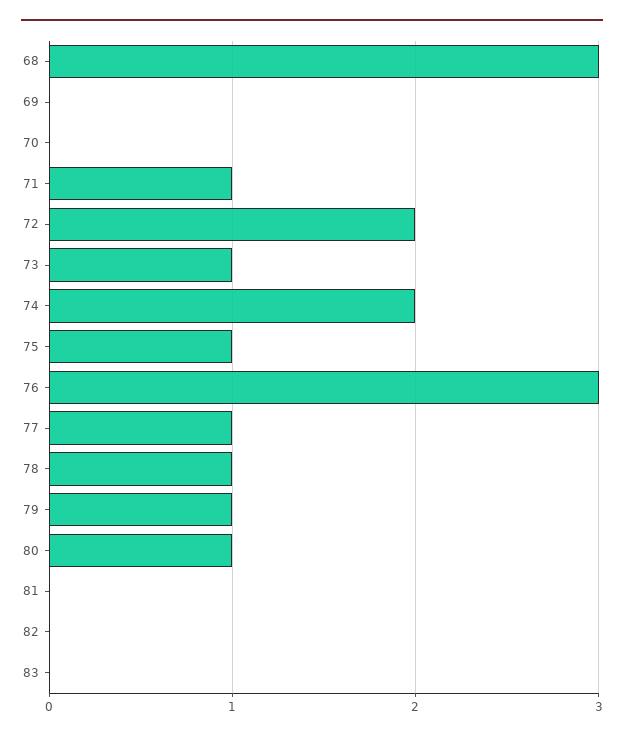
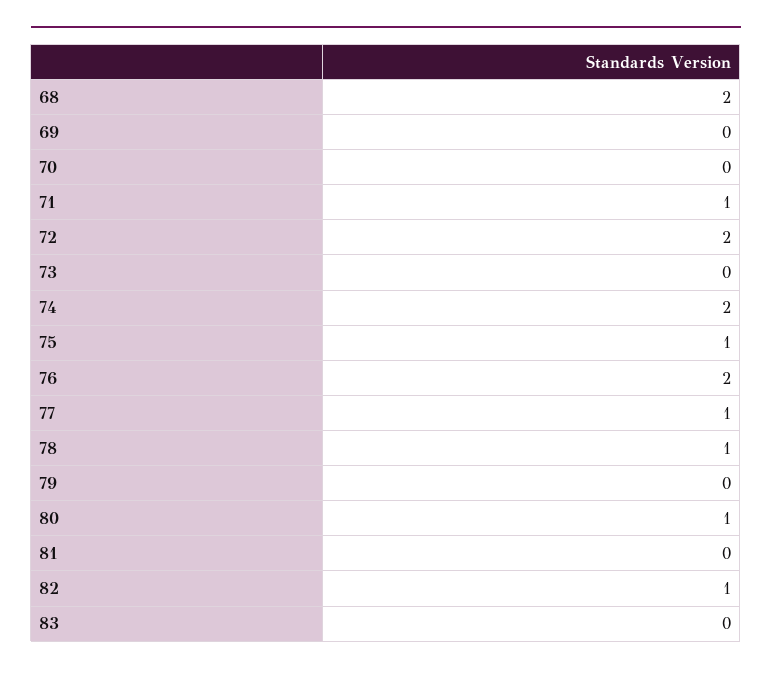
68: 3 -> 2
73: 1 -> 0
76: 3 -> 2
79: 1 -> 0
82: 0 -> 1

